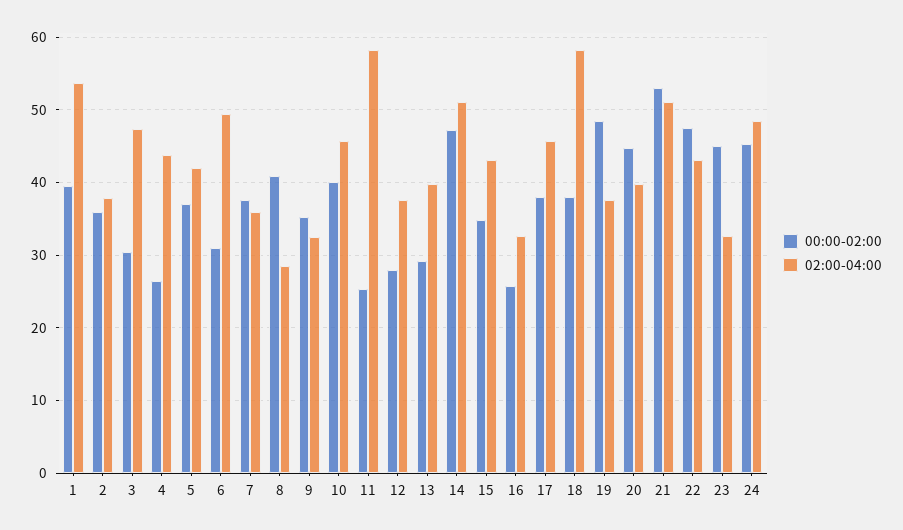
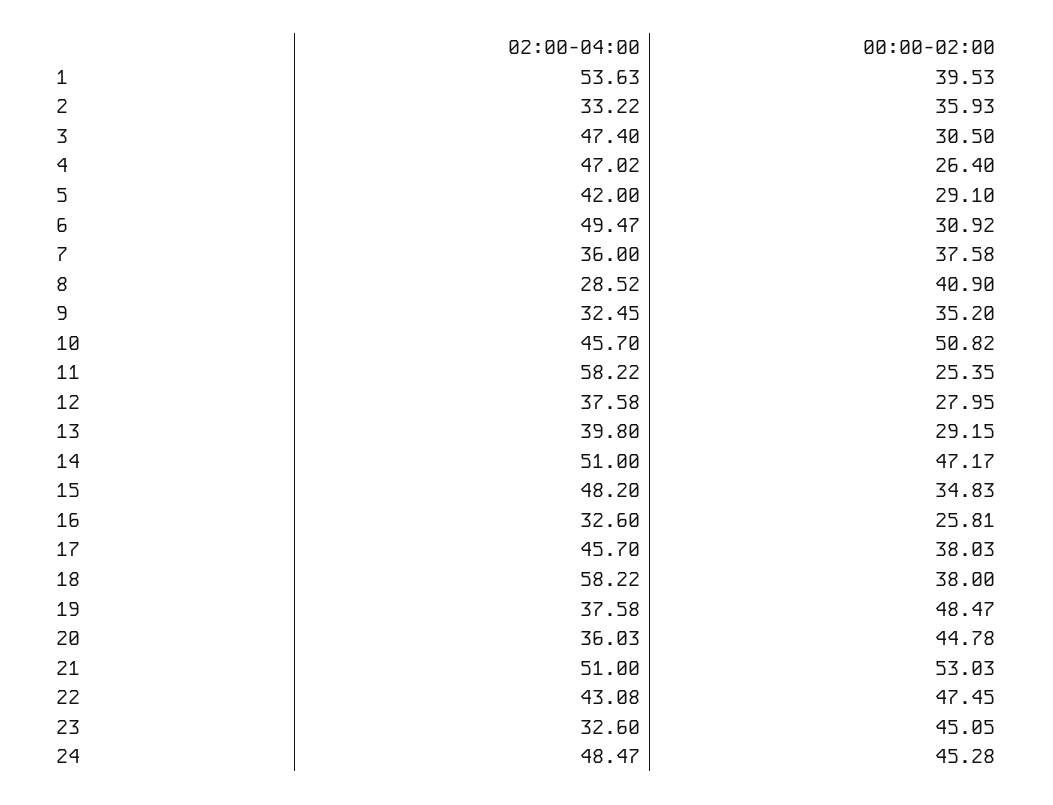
02:00-04:00, 2: 38 -> 33.22
02:00-04:00, 4: 44 -> 47.02
00:00-02:00, 5: 37 -> 29.1
00:00-02:00, 10: 40 -> 50.82
02:00-04:00, 15: 43 -> 48.2
02:00-04:00, 20: 40 -> 36.03

